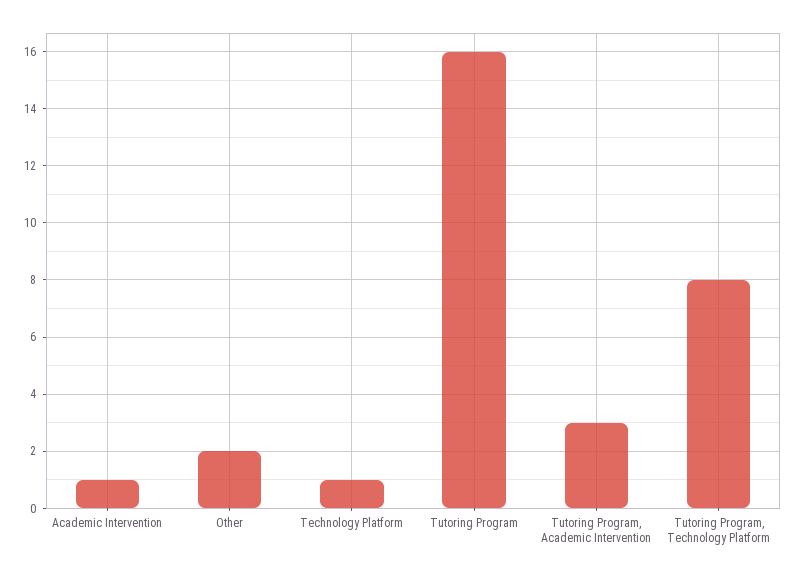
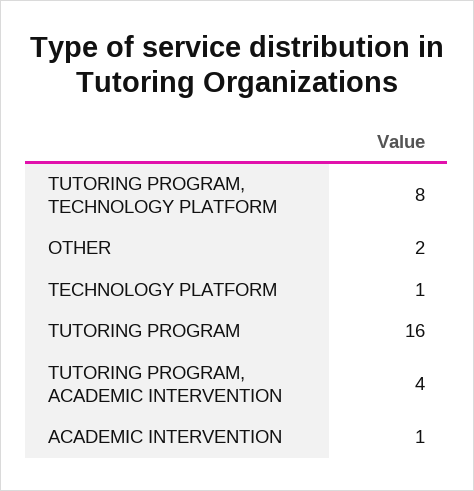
Tutoring Program, Academic Intervention: 3 -> 4

